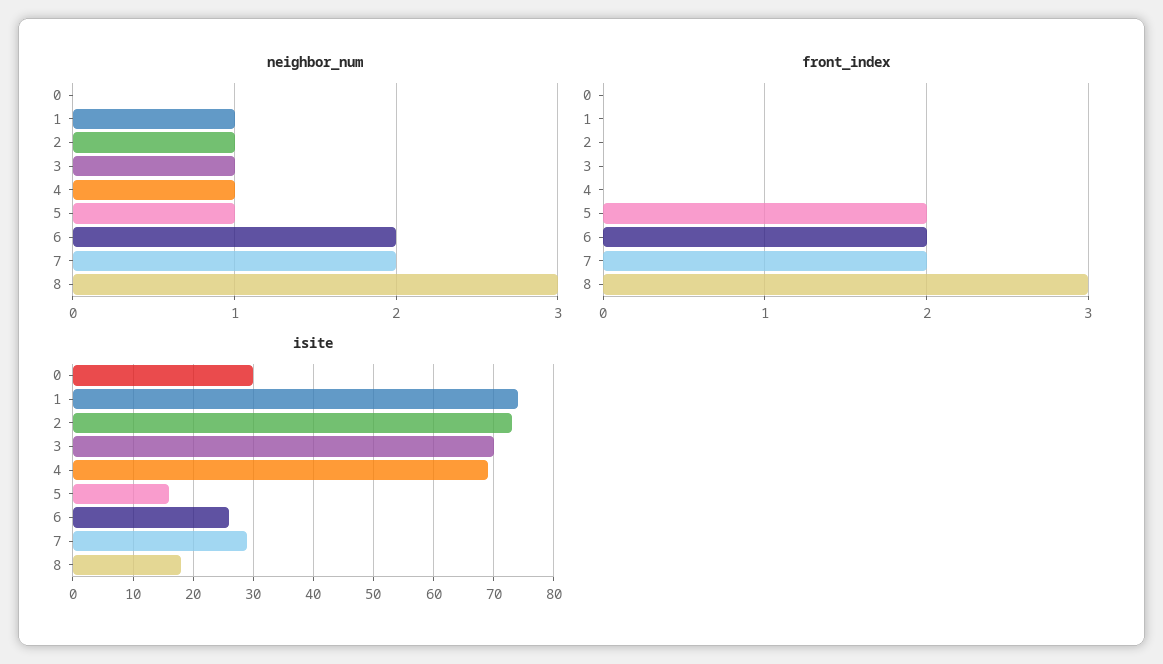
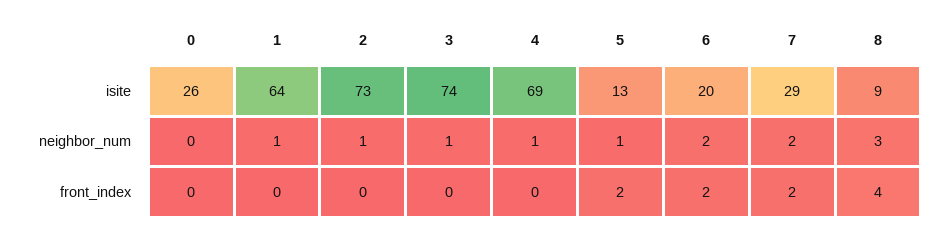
front_index, 8: 3 -> 4
isite, 0: 30 -> 26
isite, 1: 74 -> 64
isite, 3: 70 -> 74
isite, 5: 16 -> 13
isite, 6: 26 -> 20
isite, 8: 18 -> 9

